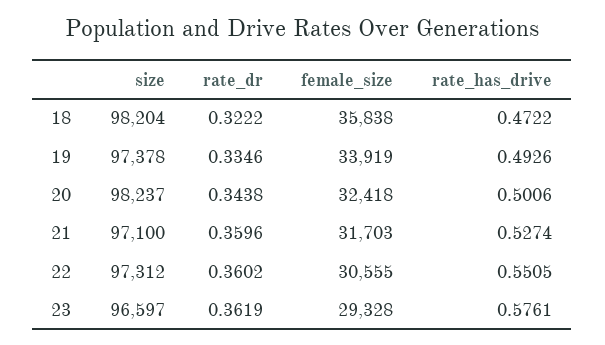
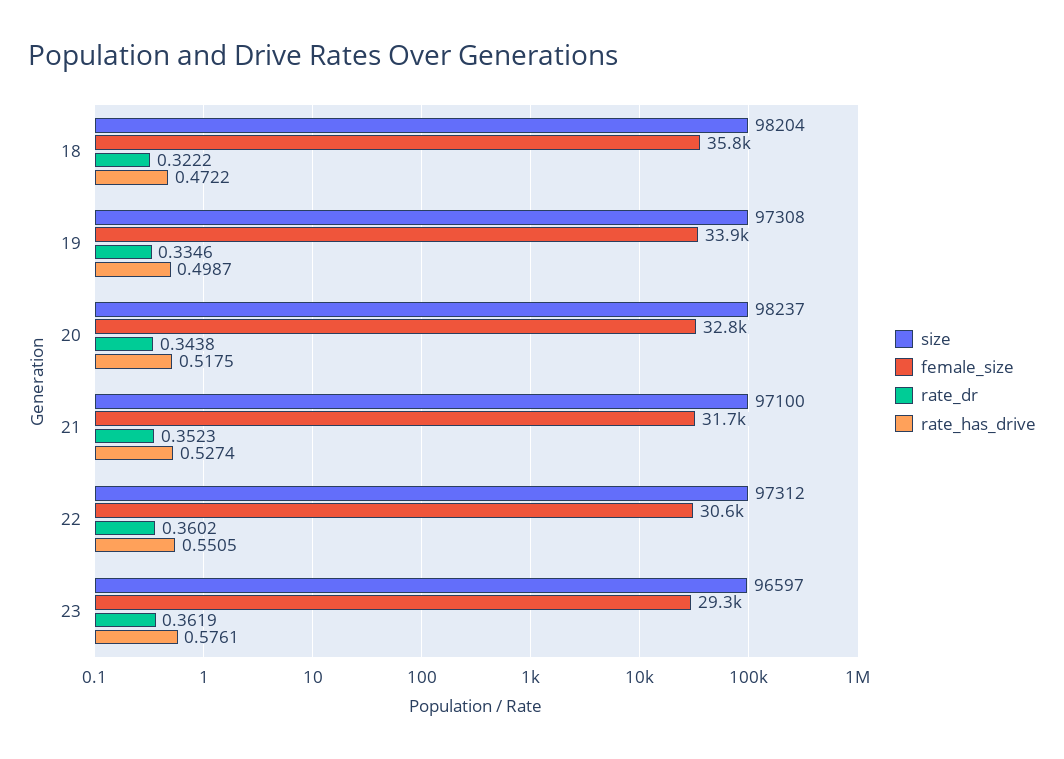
size, 19: 97378 -> 97308
rate_has_drive, 19: 0.4926 -> 0.4987
female_size, 20: 32418 -> 32800
rate_has_drive, 20: 0.5006 -> 0.5175
rate_dr, 21: 0.3596 -> 0.3523

